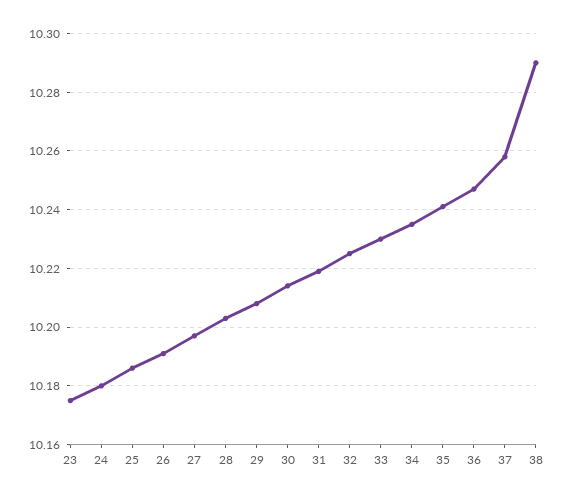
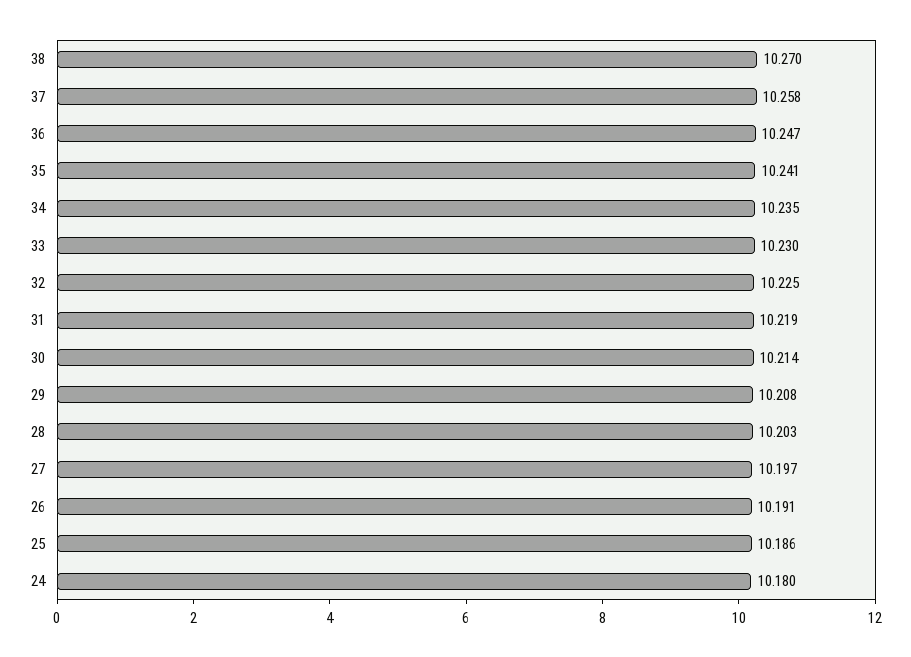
23: 10.175 -> none
38: 10.29 -> 10.27

